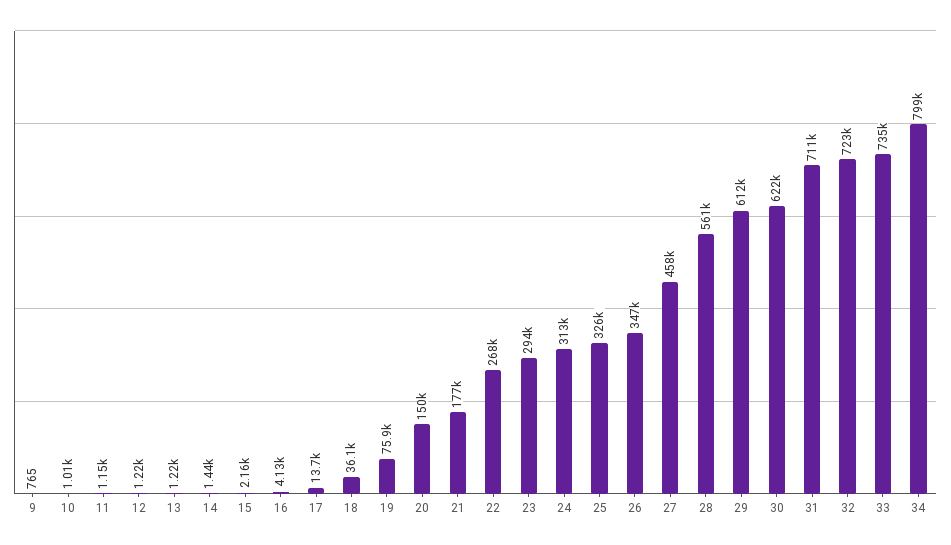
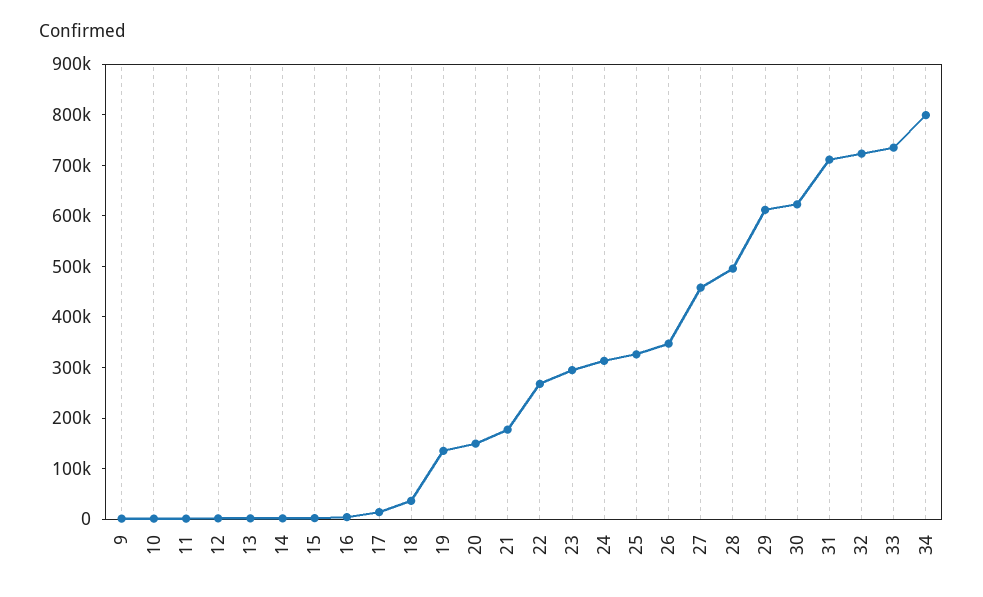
19: 75900 -> 140000
28: 561000 -> 500000

